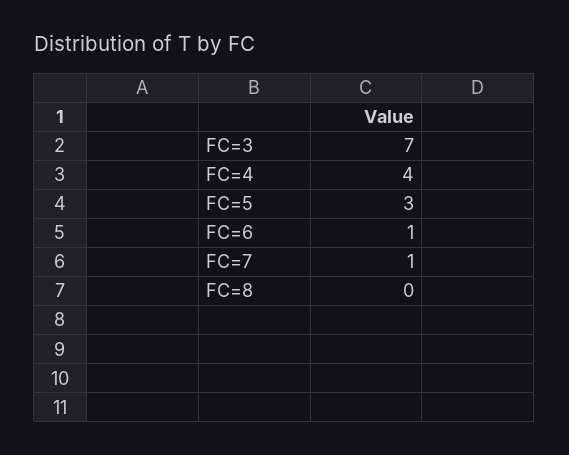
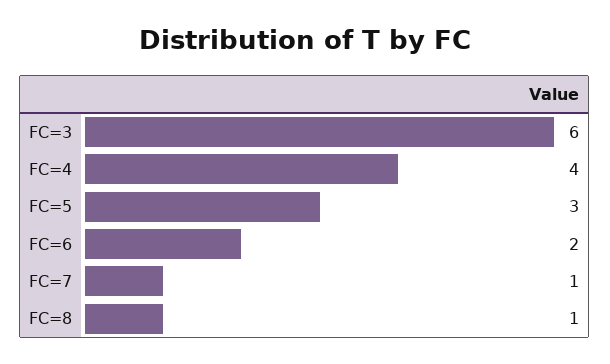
FC=3: 7 -> 6
FC=6: 1 -> 2
FC=8: 0 -> 1

